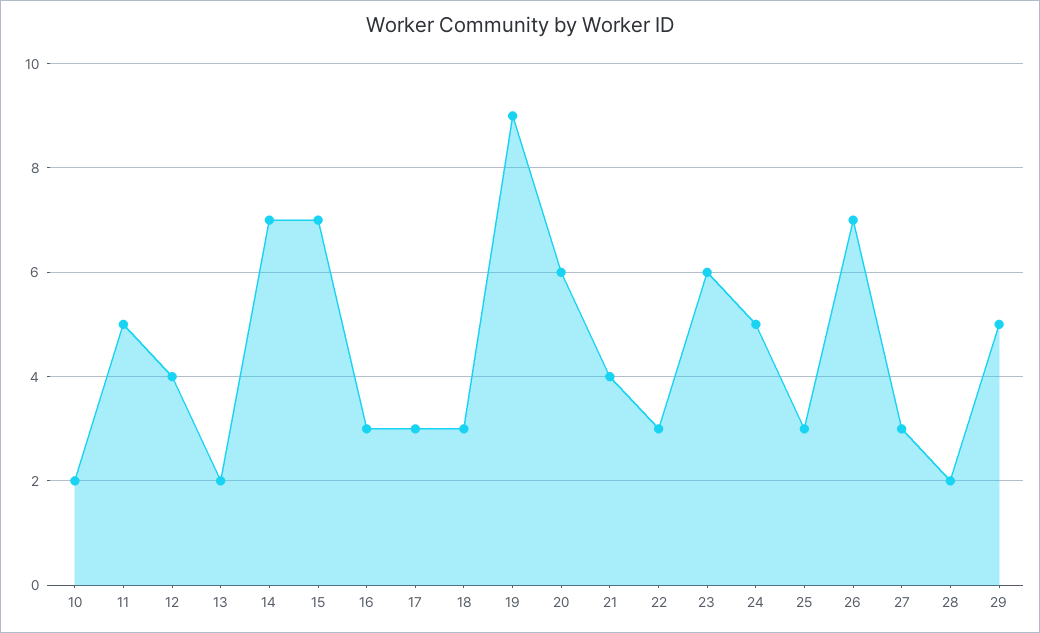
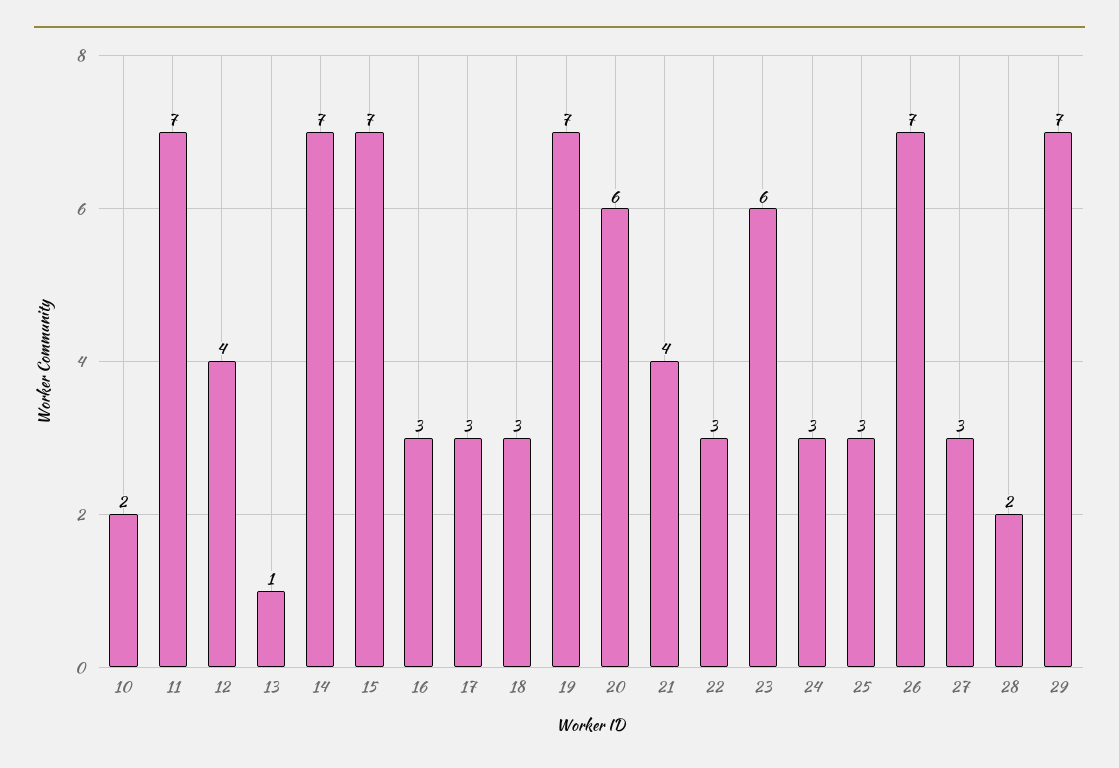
11: 5 -> 7
13: 2 -> 1
19: 9 -> 7
24: 5 -> 3
29: 5 -> 7

